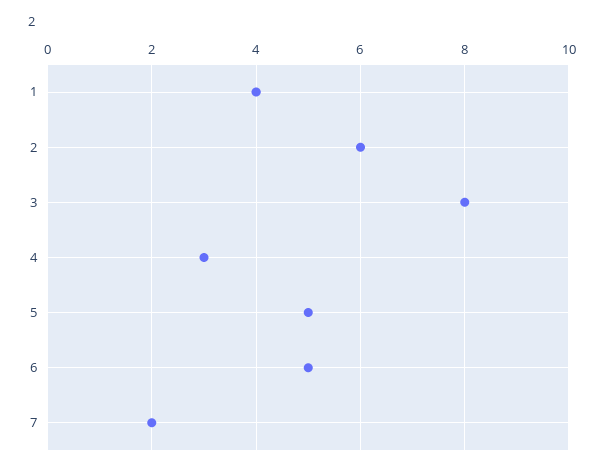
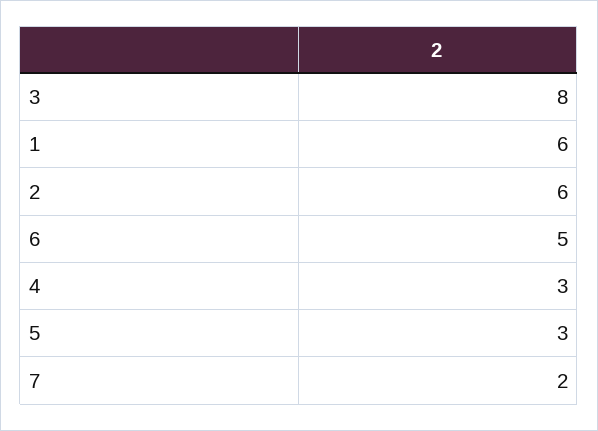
1: 4 -> 6
5: 5 -> 3

